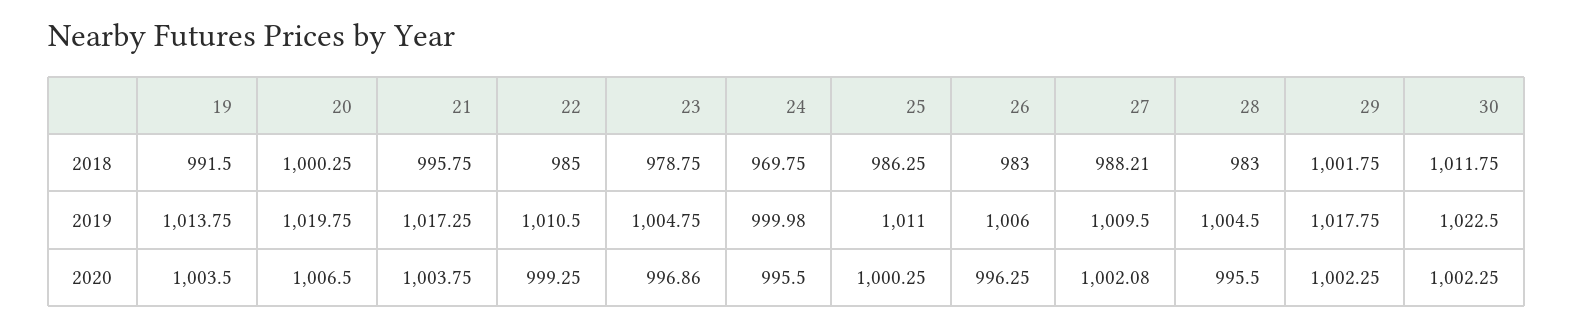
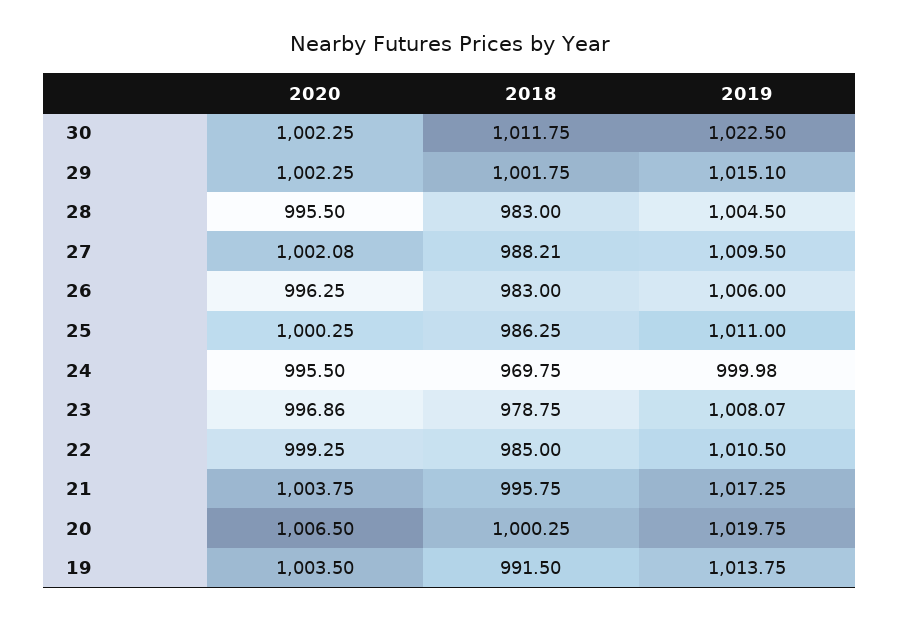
23, 2019: 1004.75 -> 1008.07
29, 2019: 1017.75 -> 1015.1

